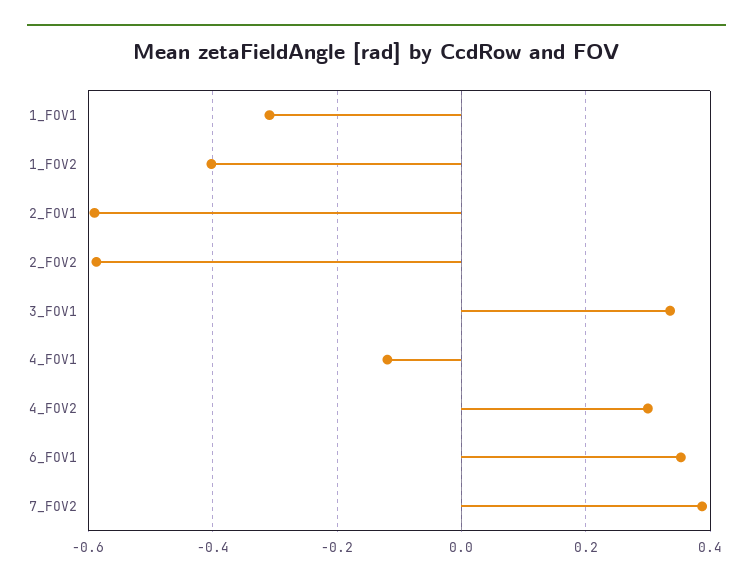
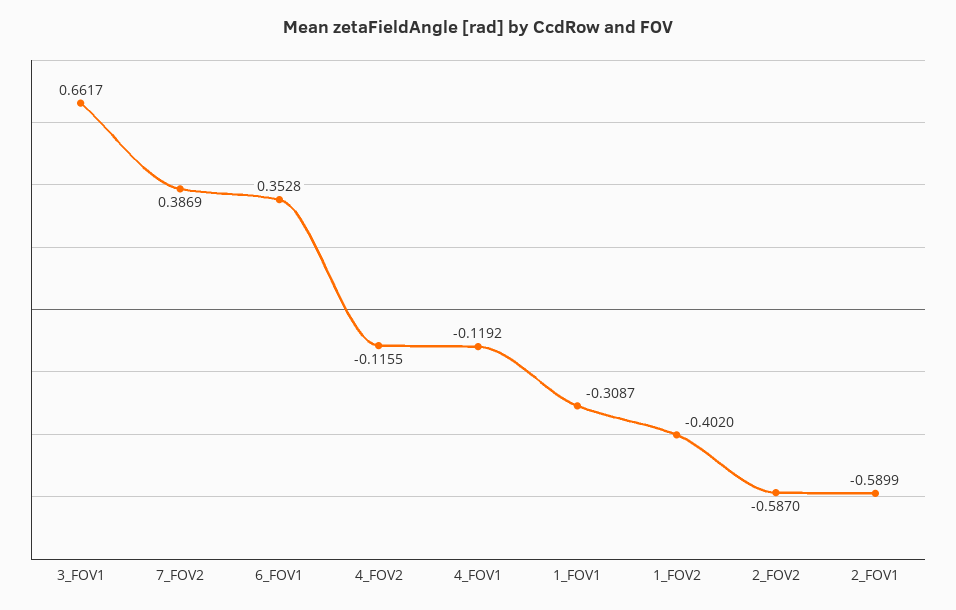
3_FOV1: 0.34 -> 0.6617
4_FOV2: 0.3 -> -0.1155

